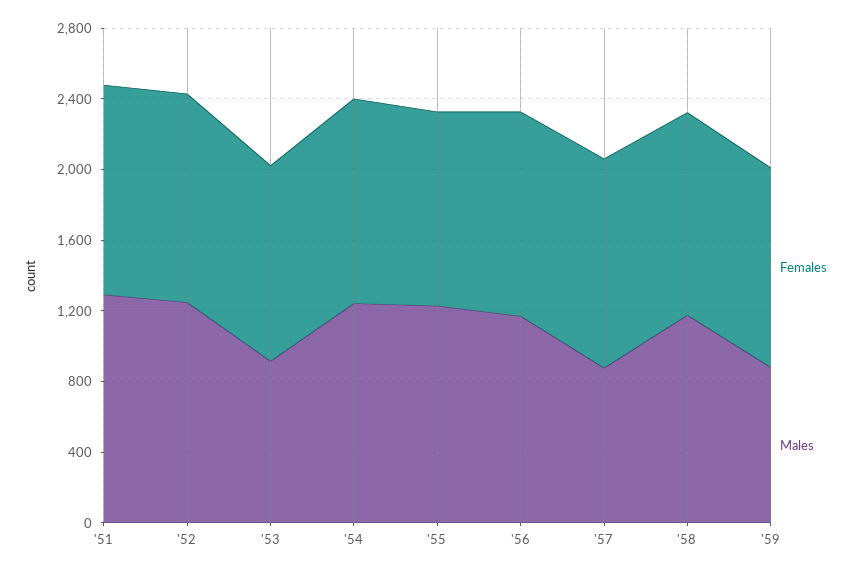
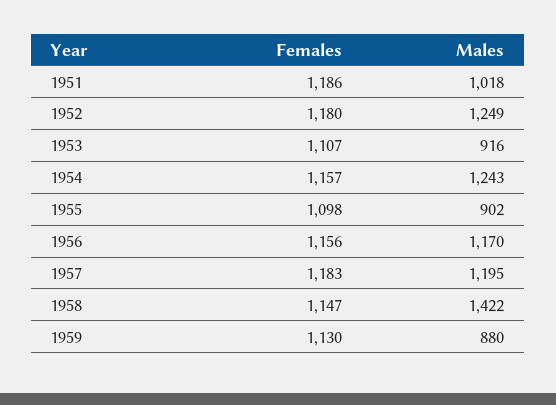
Males, '51: 1300 -> 1018
Males, '55: 1200 -> 902
Males, '57: 900 -> 1195
Males, '58: 1200 -> 1422

